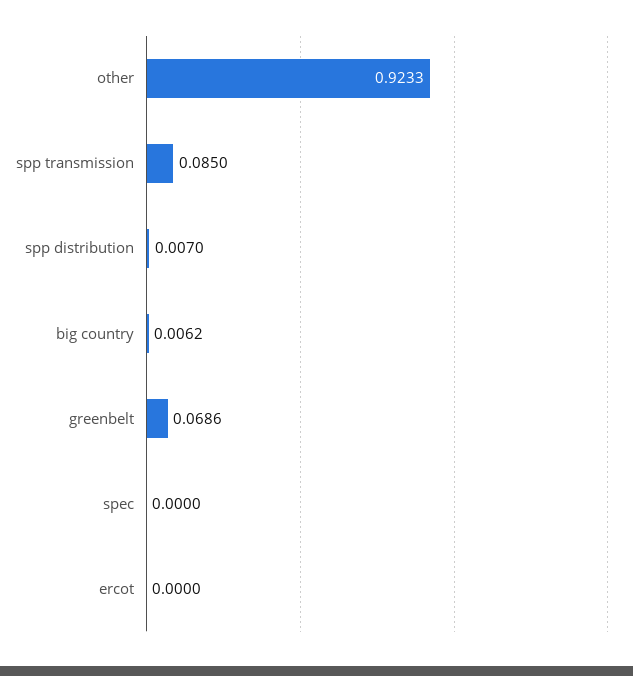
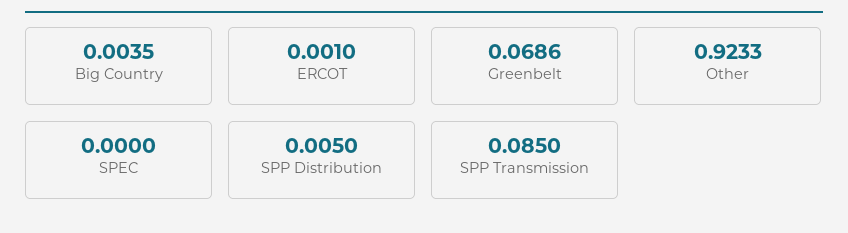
spp distribution: 0.007 -> 0.005
big country: 0.0062 -> 0.0035
ercot: 0 -> 0.001

